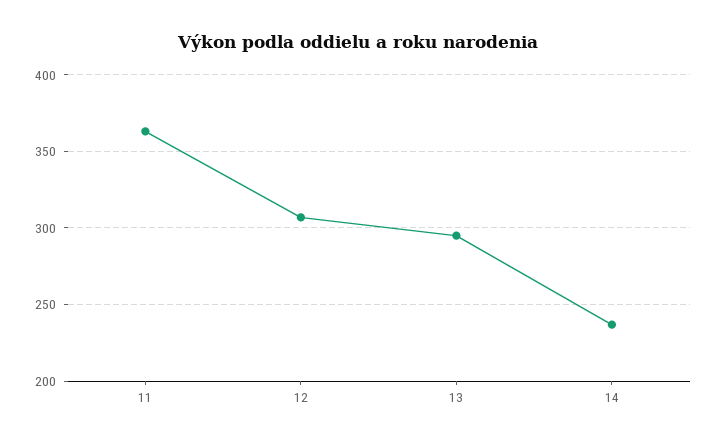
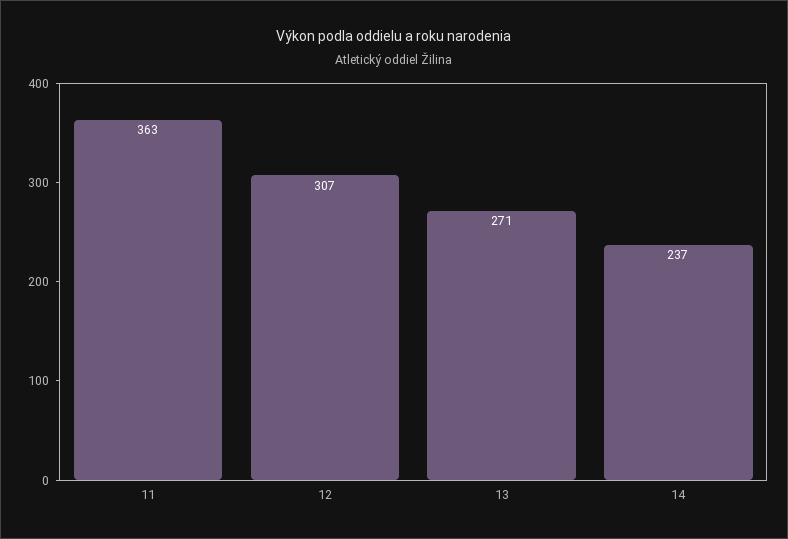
13: 295 -> 271

